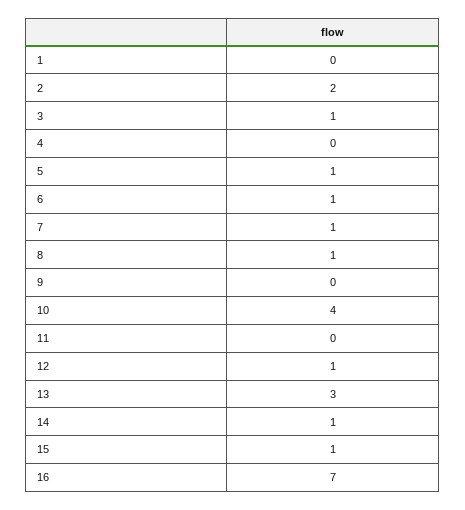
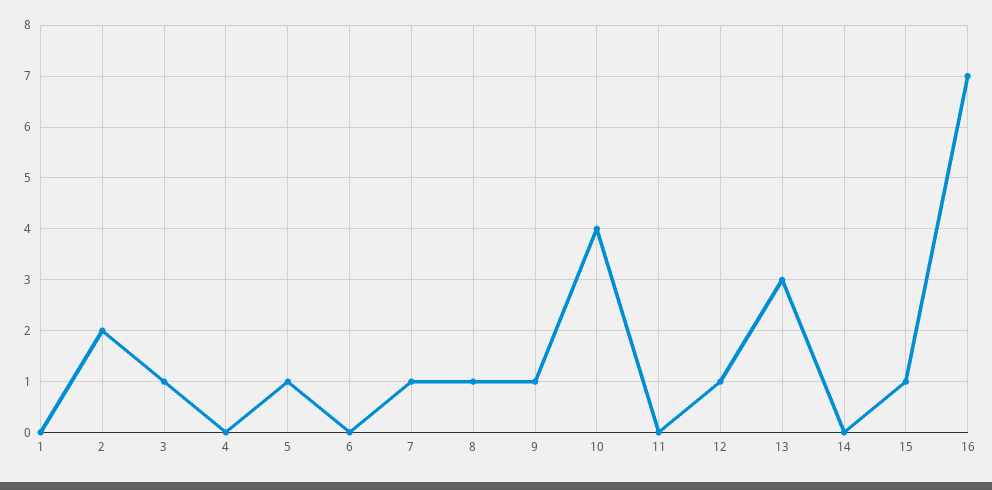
6: 1 -> 0
9: 0 -> 1
14: 1 -> 0

